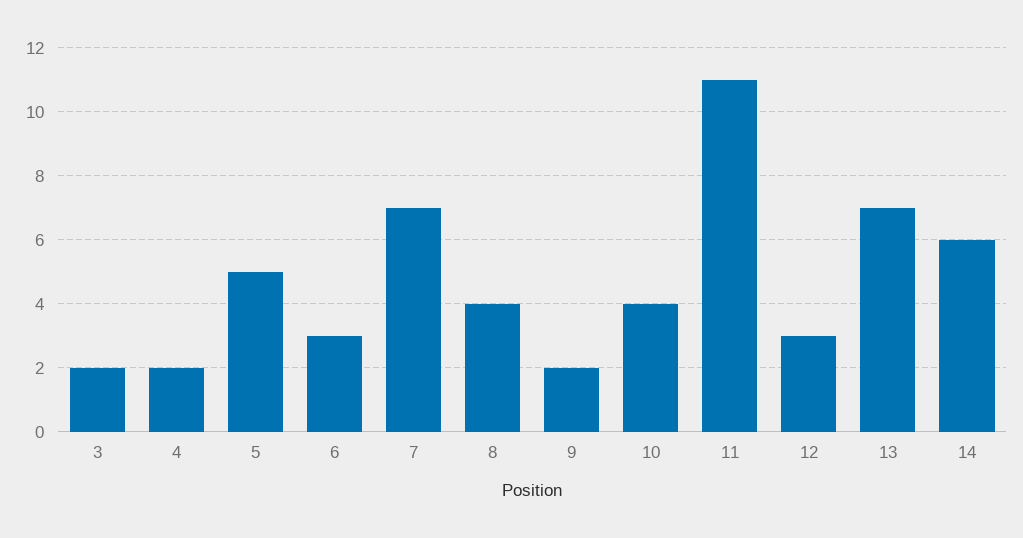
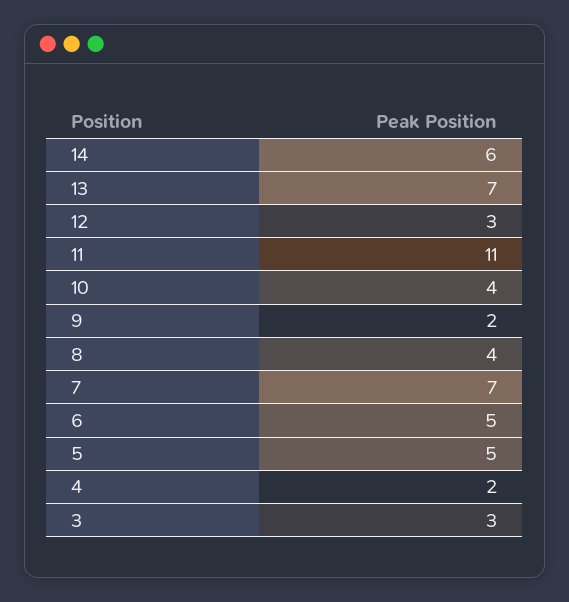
3: 2 -> 3
6: 3 -> 5

